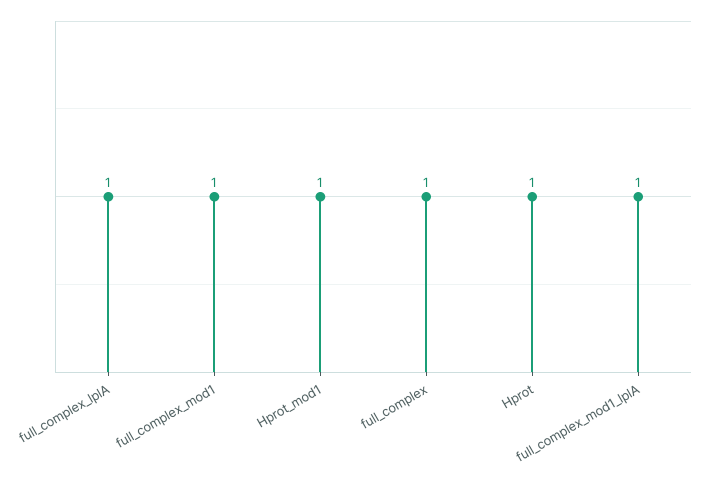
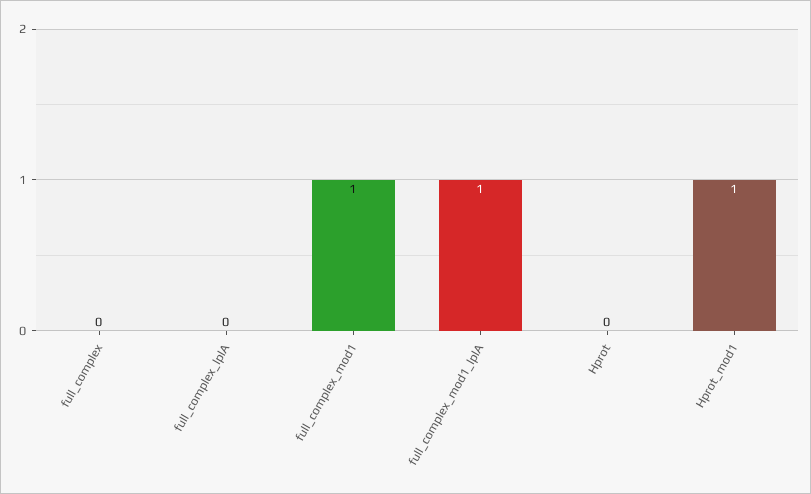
full_complex_lplA: 1 -> 0
full_complex: 1 -> 0
Hprot: 1 -> 0

